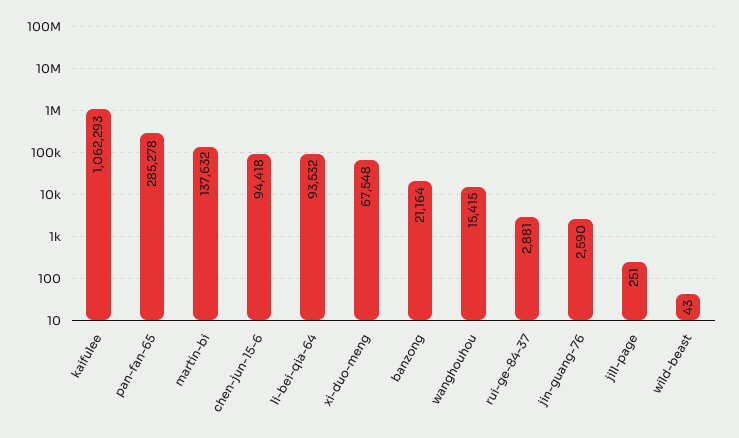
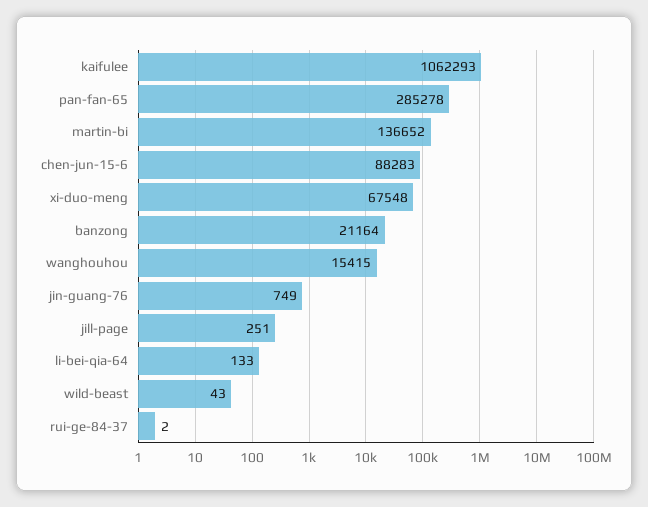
martin-bi: 137632 -> 136652
chen-jun-15-6: 94418 -> 88283
li-bei-qia-64: 93532 -> 133
rui-ge-84-37: 2881 -> 2
jin-guang-76: 2590 -> 749

